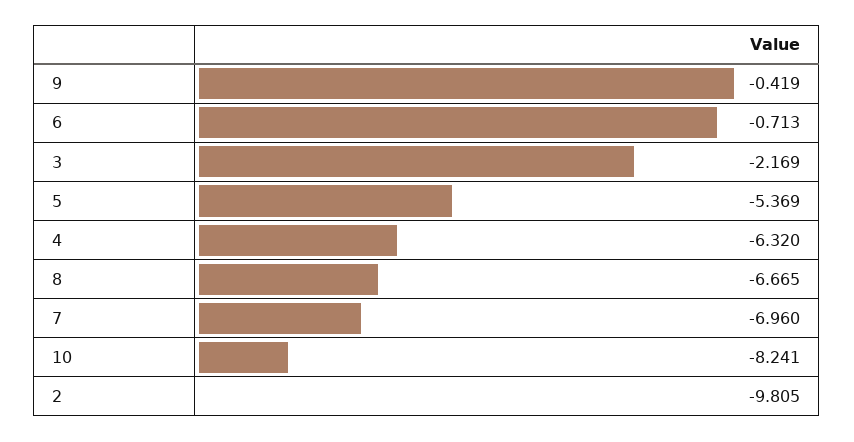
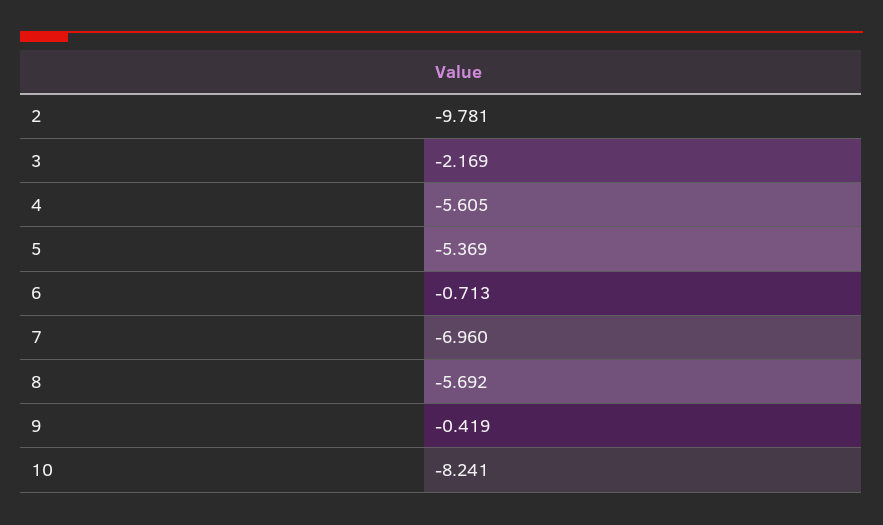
4: -6.32 -> -5.605
8: -6.665 -> -5.692
2: -9.805 -> -9.781

